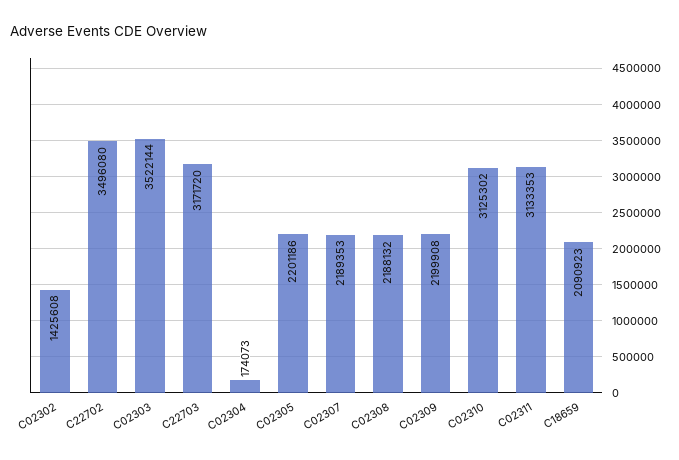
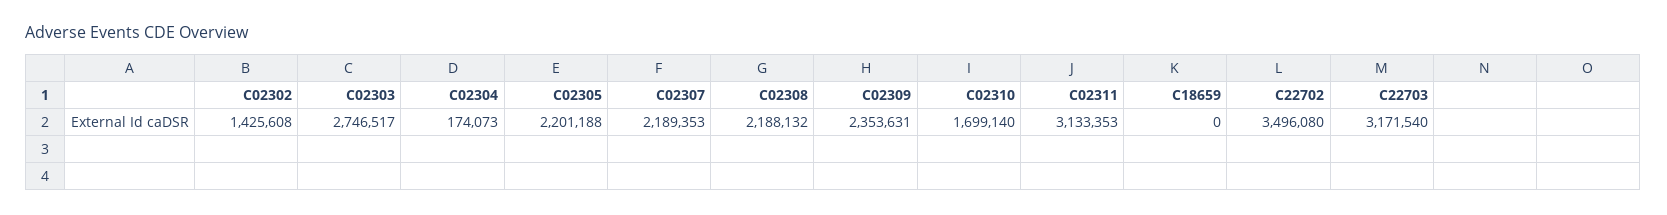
C02303: 3522144 -> 2746517
C22703: 3171720 -> 3171540
C02305: 2201186 -> 2201188
C02309: 2199908 -> 2353631
C02310: 3125302 -> 1699140
C18659: 2090923 -> 0

